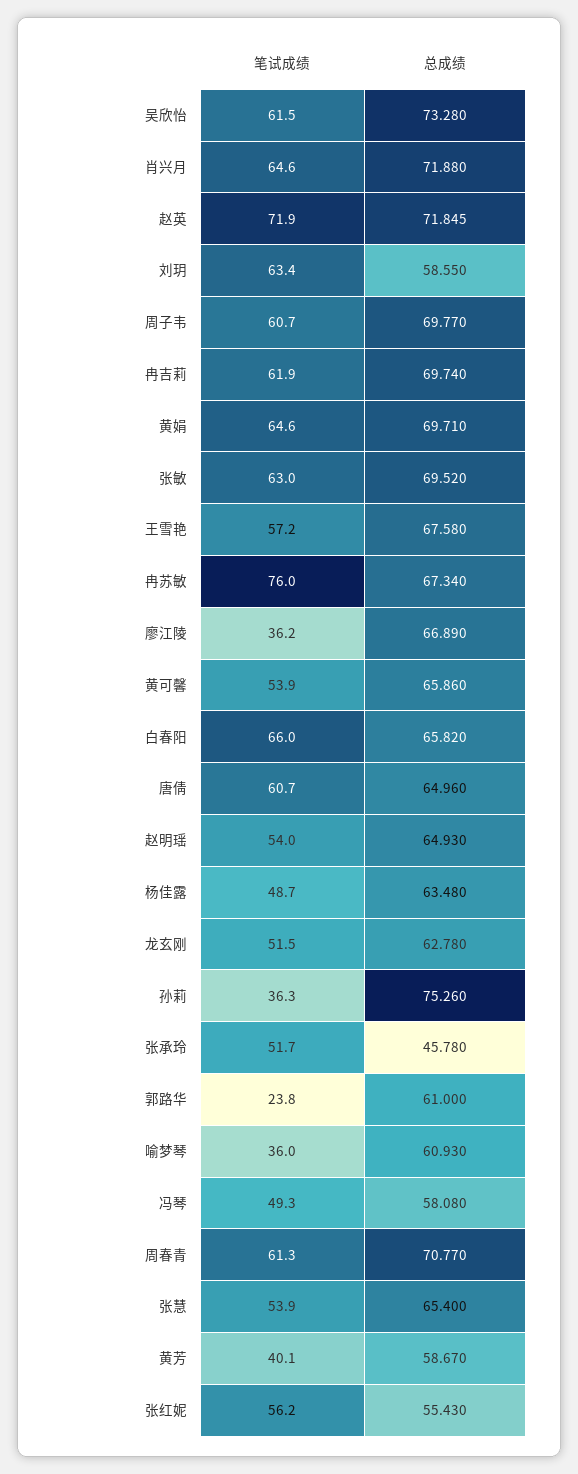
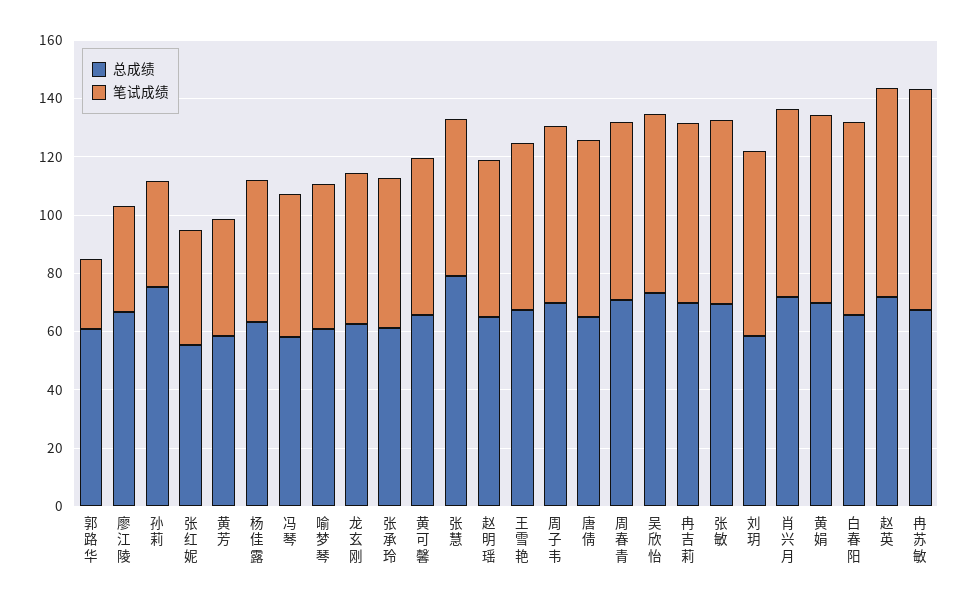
总成绩, 张承玲: 45.78 -> 60
笔试成绩, 喻梦琴: 36 -> 50
总成绩, 张慧: 65.4 -> 80
笔试成绩, 张红妮: 56.2 -> 40

